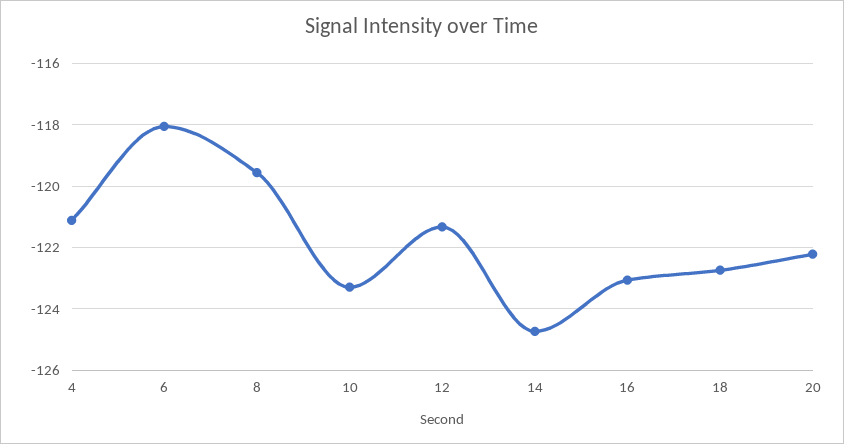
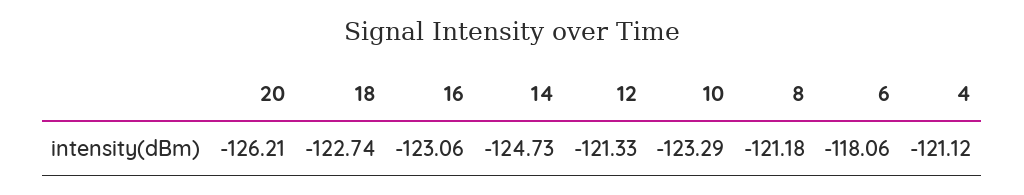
8: -119.6 -> -121.18
20: -122.2 -> -126.21

